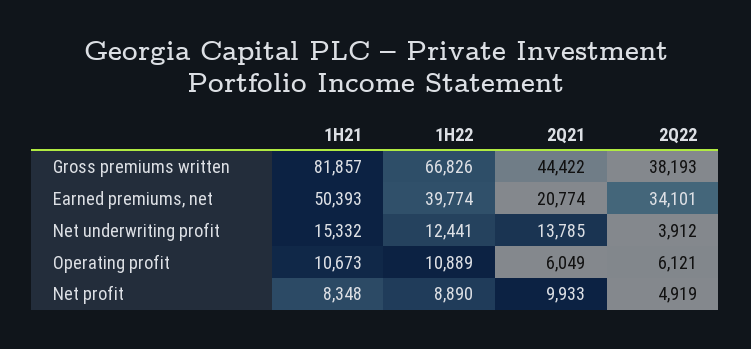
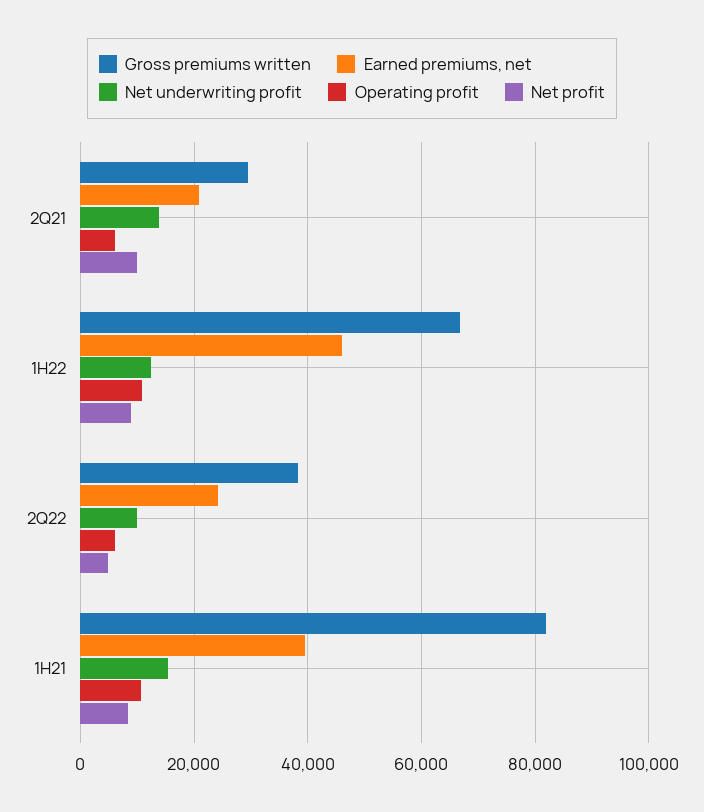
Gross premiums written, 2Q21: 44422 -> 30000
Earned premiums, net, 1H21: 50393 -> 40000
Earned premiums, net, 1H22: 39774 -> 46000
Earned premiums, net, 2Q22: 34101 -> 24000
Net underwriting profit, 2Q22: 3912 -> 10000

